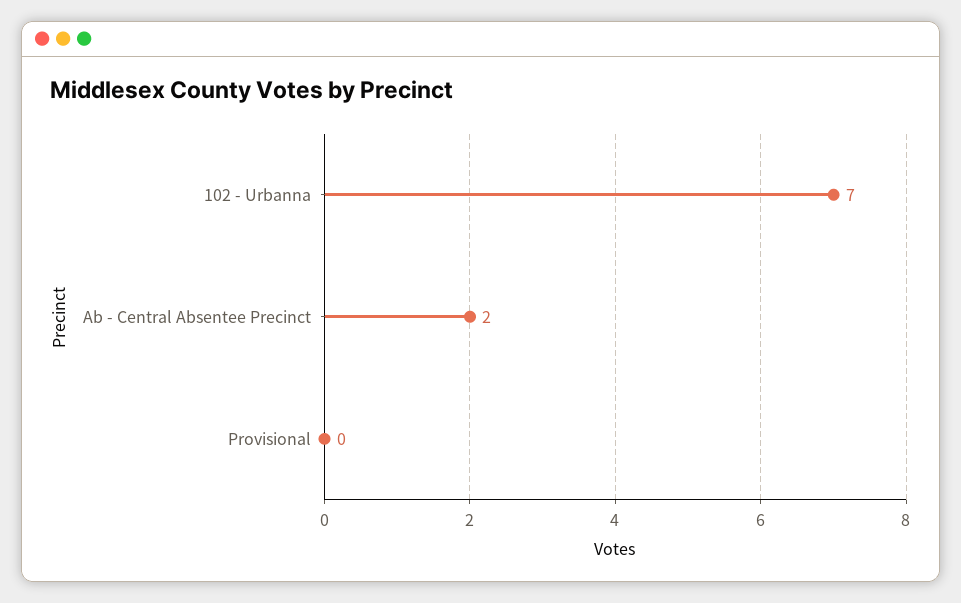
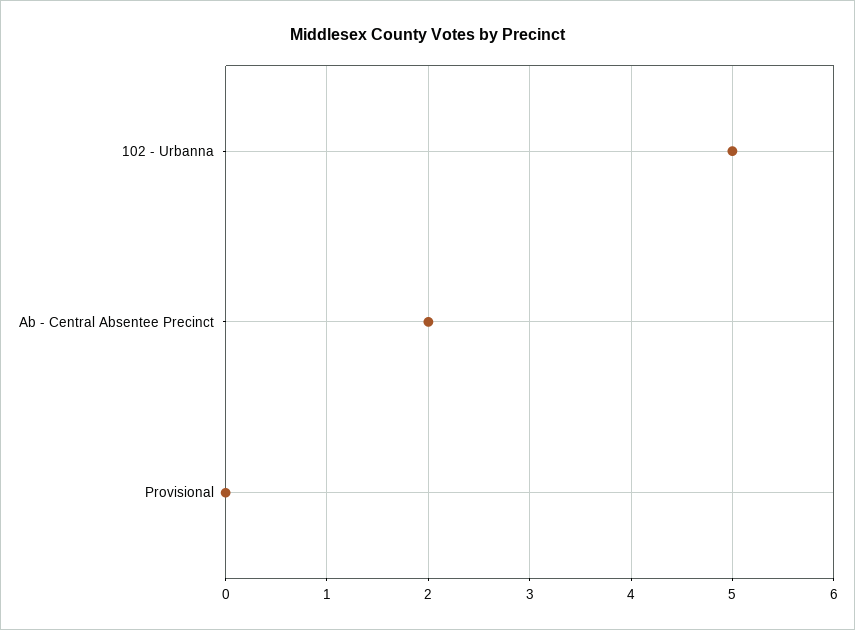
102 - Urbanna: 7 -> 5

